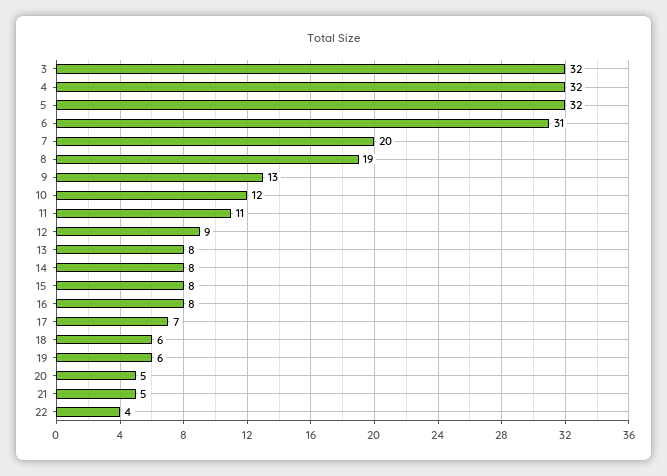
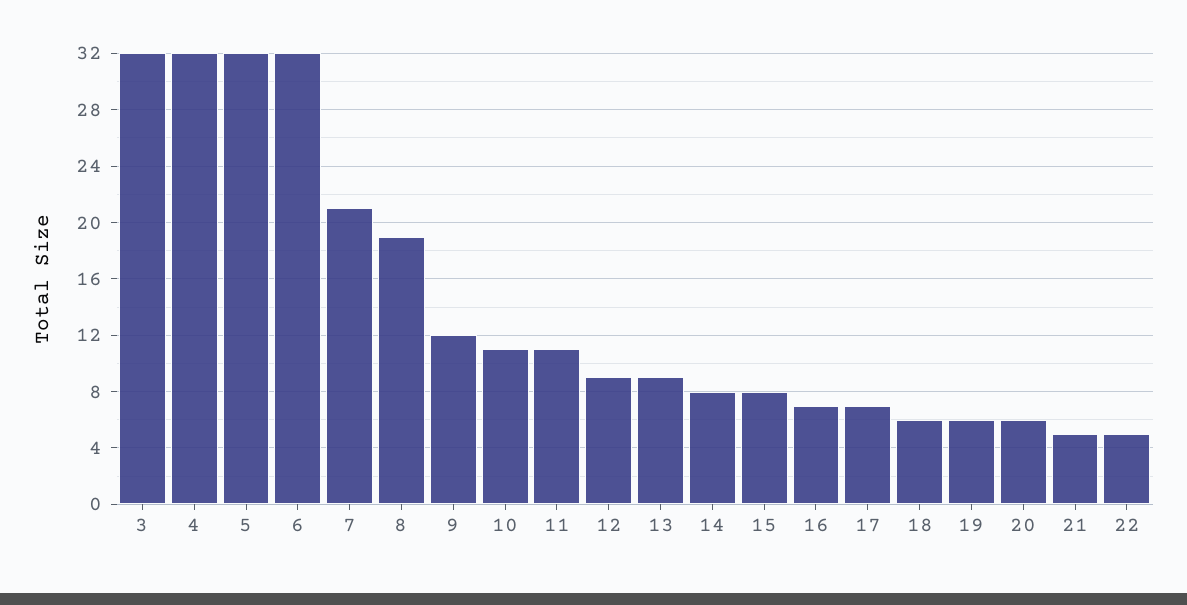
6: 31 -> 32
7: 20 -> 21
9: 13 -> 12
10: 12 -> 11
13: 8 -> 9
16: 8 -> 7
20: 5 -> 6
22: 4 -> 5

